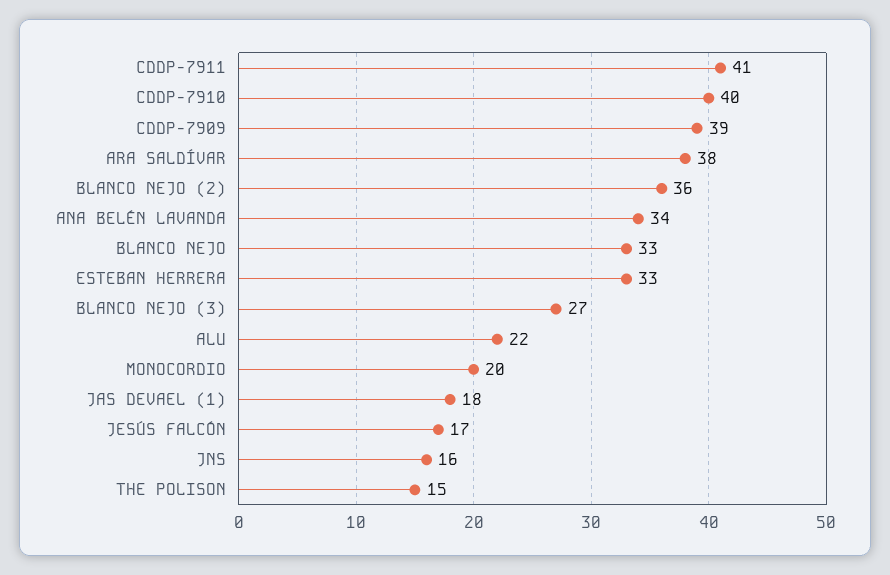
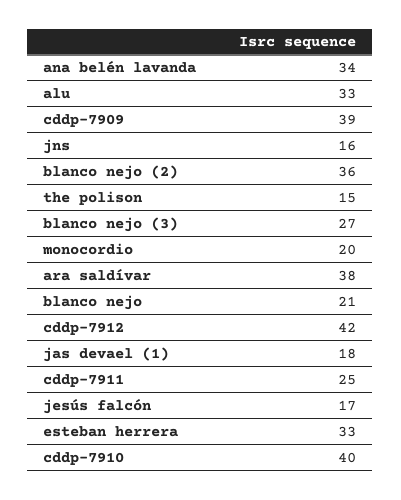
CDDP-7911: 41 -> 25
BLANCO NEJO: 33 -> 21
ALU: 22 -> 33
cddp-7912: none -> 42

